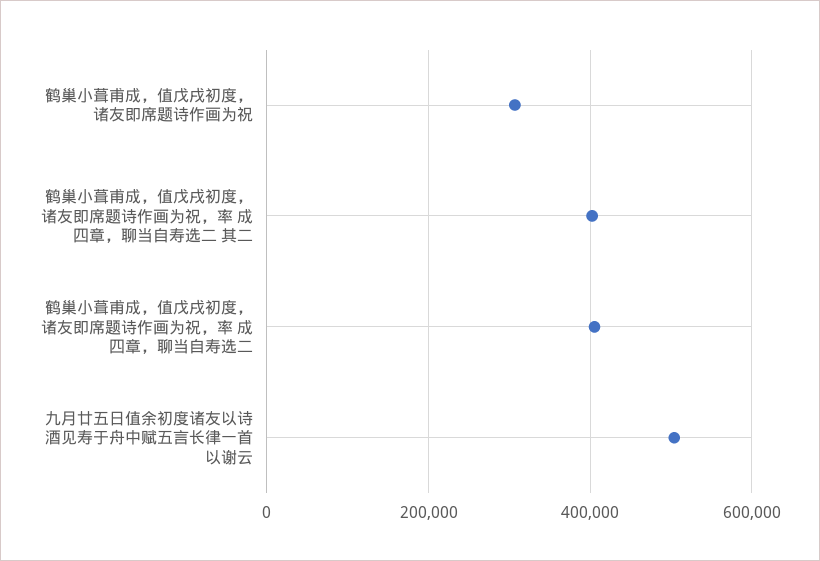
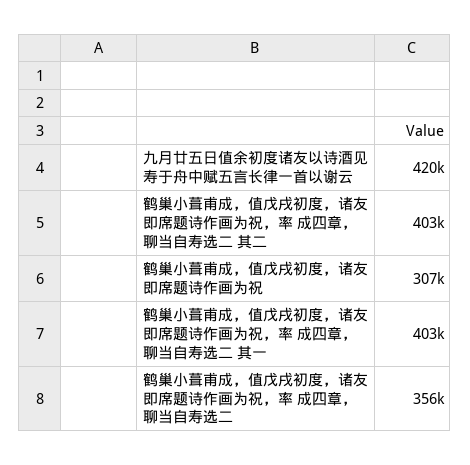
鹤巢小葺甫成，值戊戌初度，诸友即席题诗作画为祝，率 成四章，聊当自寿选二: 400000 -> 356000
九月廿五日值余初度诸友以诗酒见寿于舟中赋五言长律一首以谢云: 500000 -> 420000
鹤巢小葺甫成，值戊戌初度，诸友即席题诗作画为祝，率 成四章，聊当自寿选二 其一: none -> 403000

